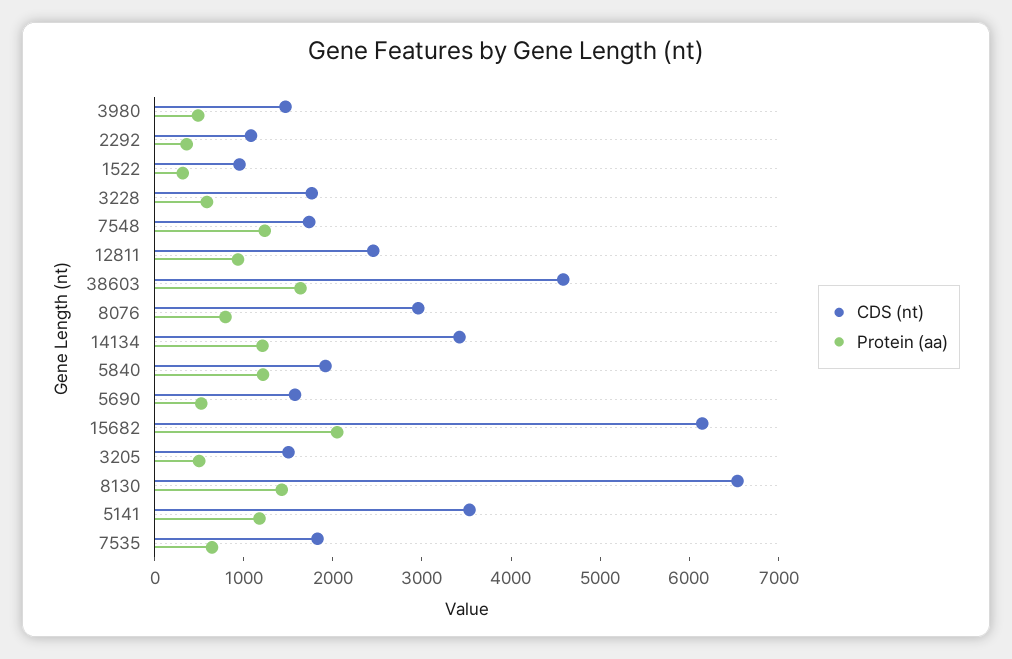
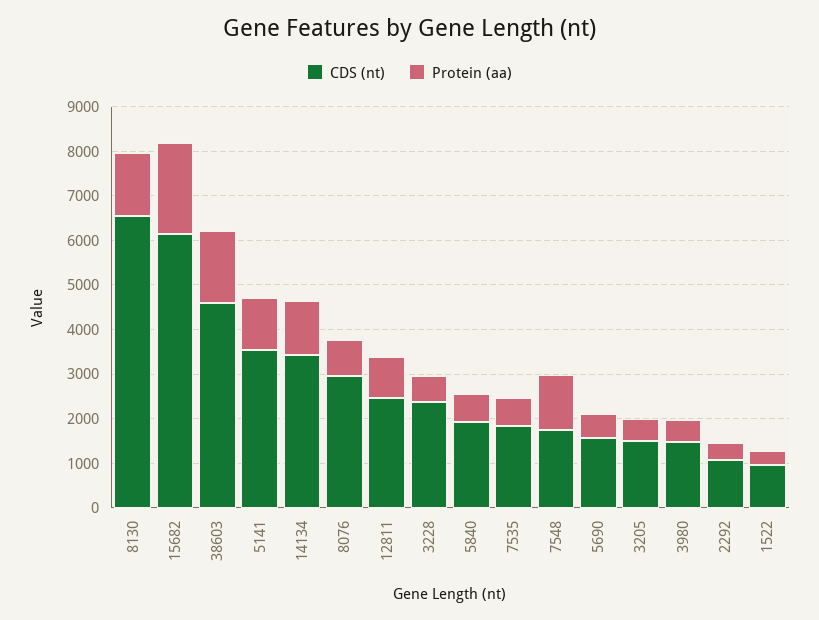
CDS (nt), 3228: 1800 -> 2400
Protein (aa), 5840: 1200 -> 600

